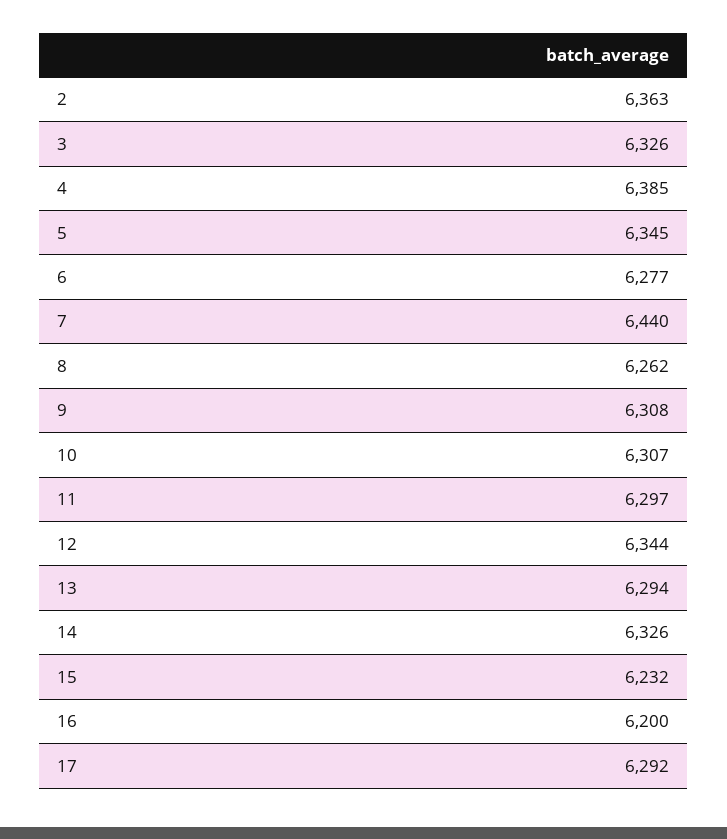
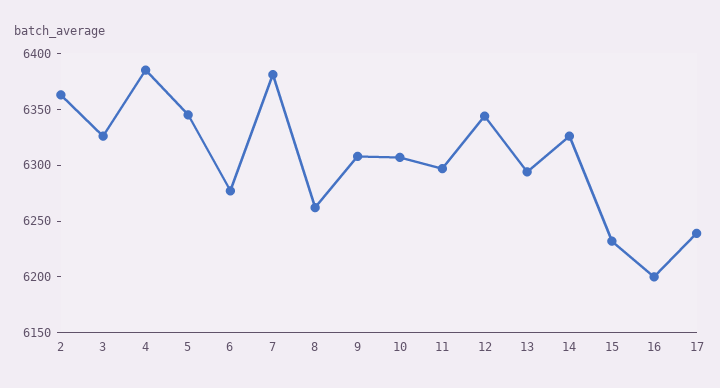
7: 6440 -> 6380
17: 6292 -> 6240

